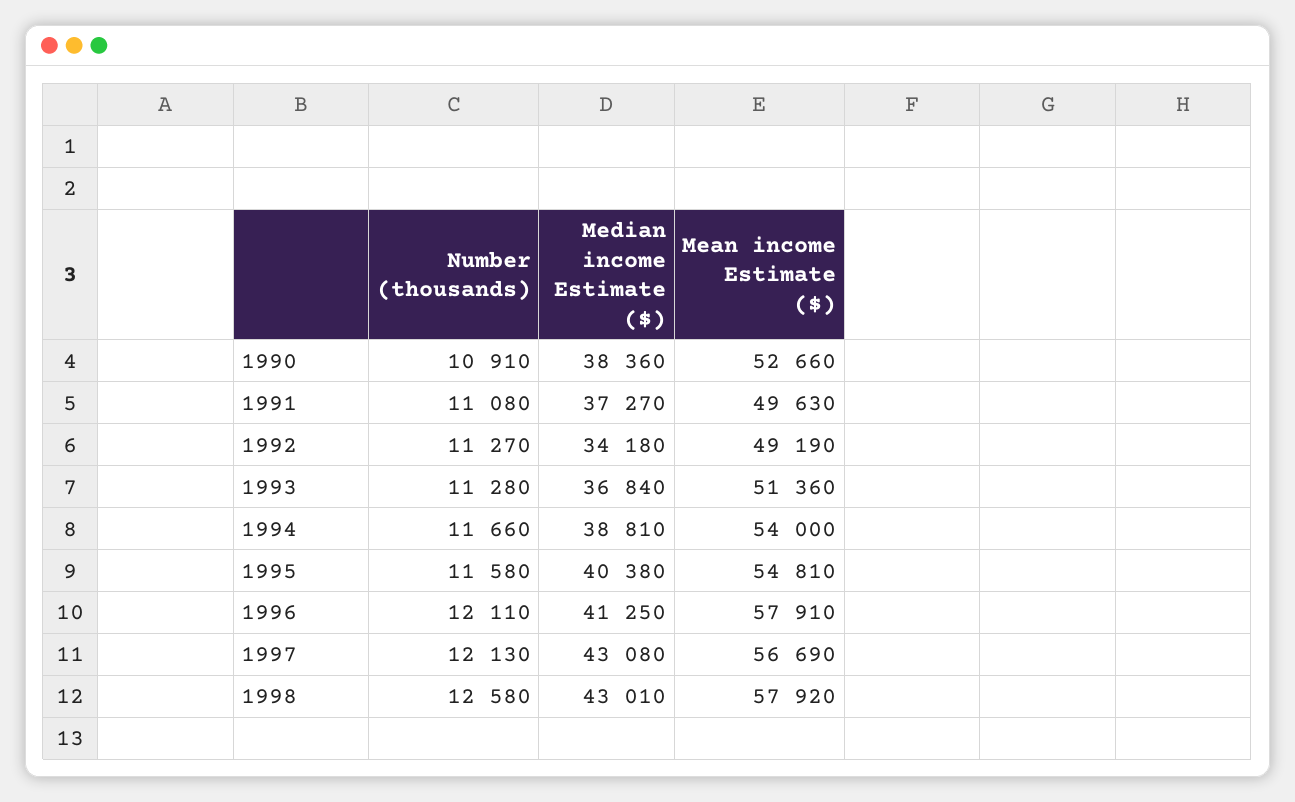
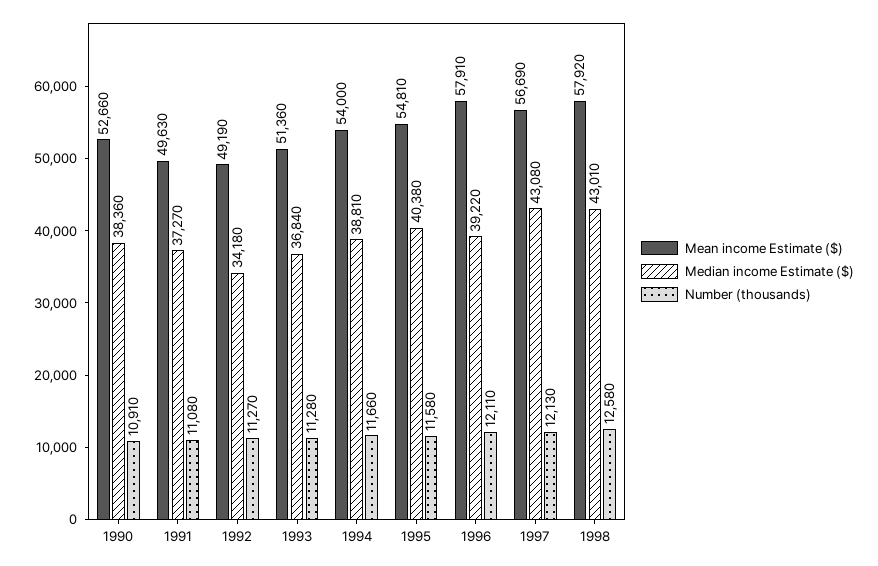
Median income Estimate ($), 1996: 41250 -> 39220

